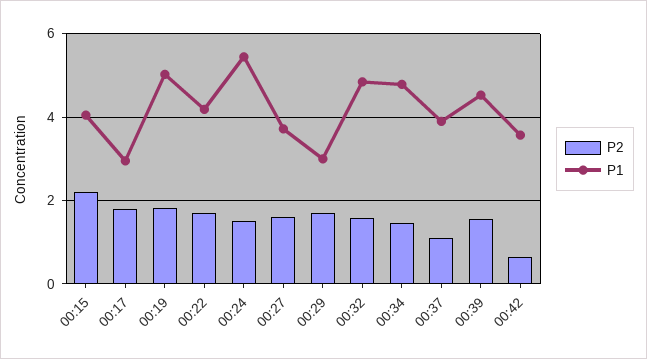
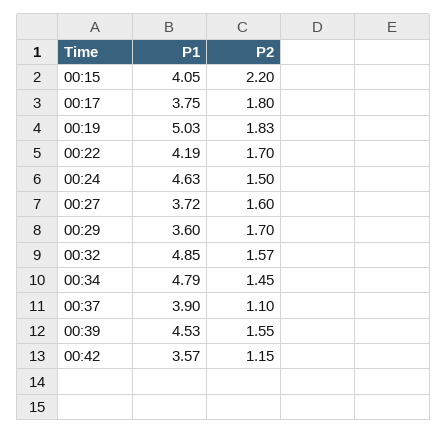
P1, 00:17: 3 -> 3.75
P1, 00:24: 5.4 -> 4.63
P1, 00:29: 3 -> 3.6
P2, 00:42: 0.6 -> 1.15

